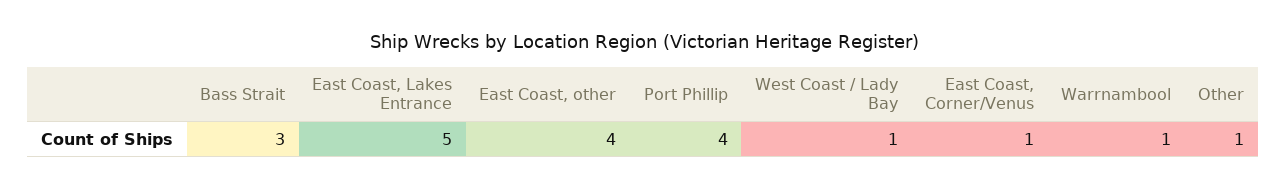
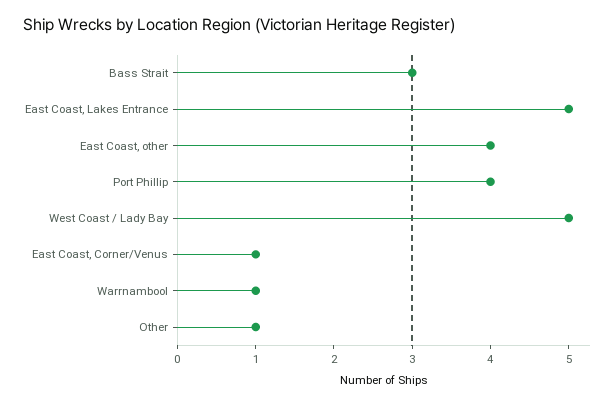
West Coast / Lady Bay: 1 -> 5

